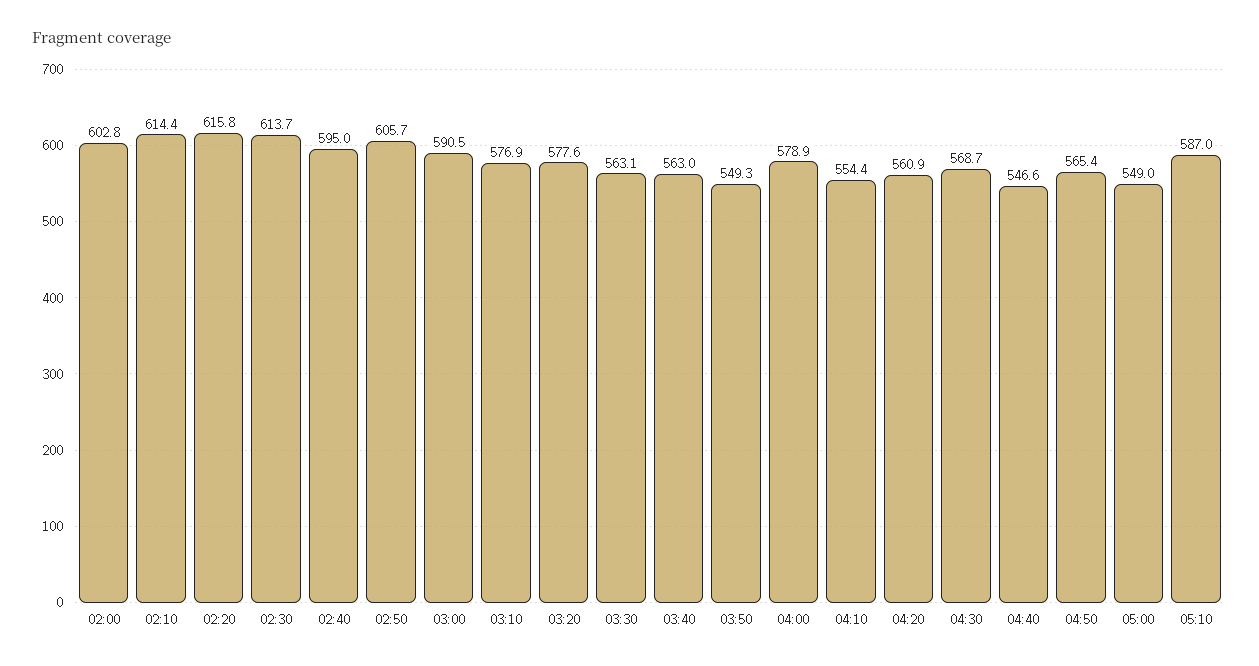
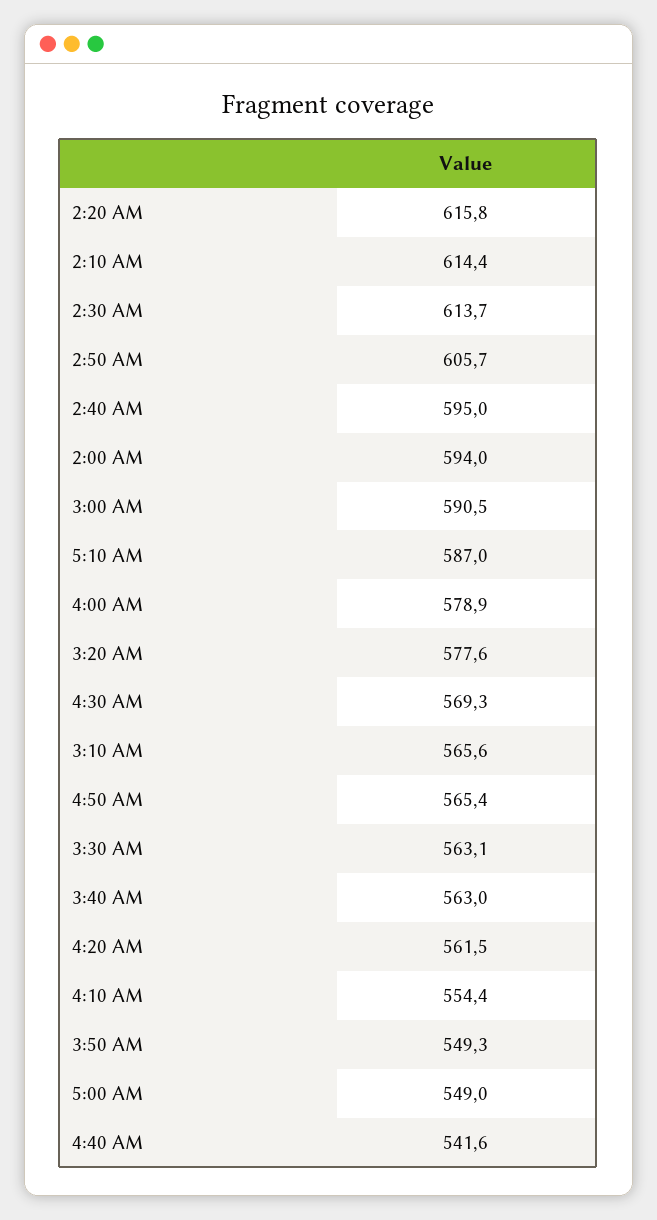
02:00: 602.8 -> 594
03:10: 576.9 -> 565.6
04:20: 560.9 -> 561.5
04:30: 568.7 -> 569.3
04:40: 546.6 -> 541.6

